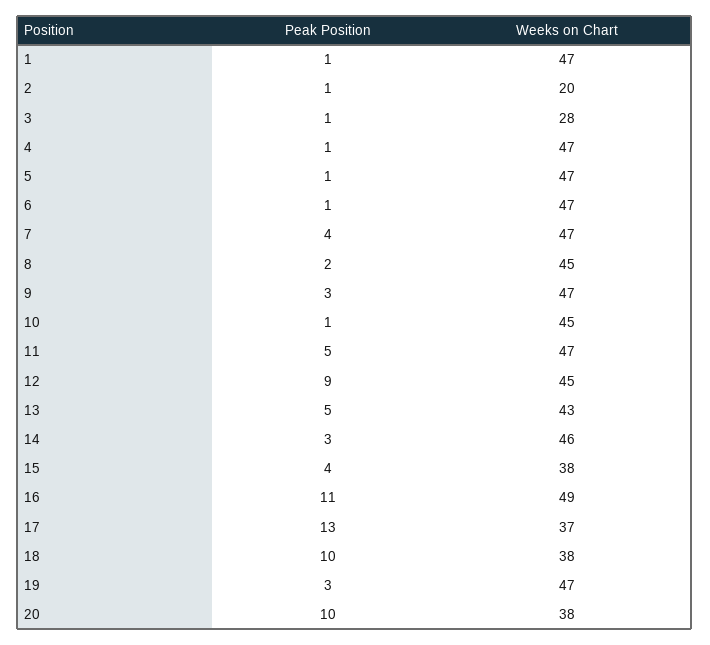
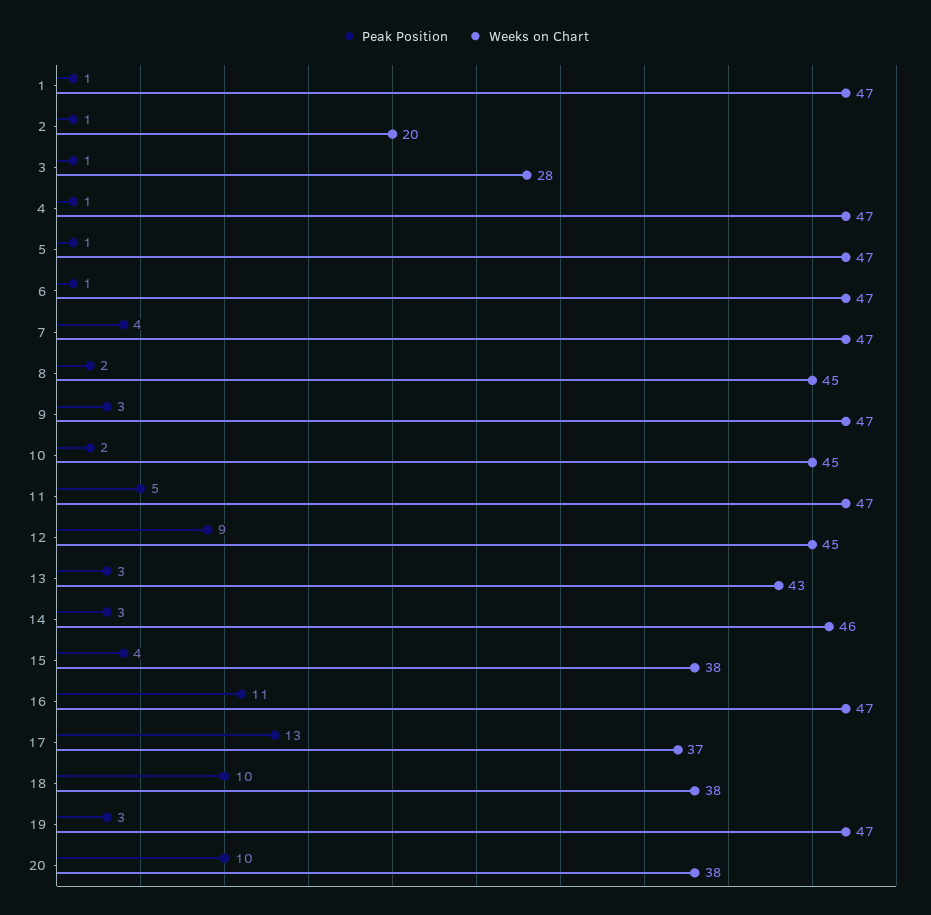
Peak Position, 10: 1 -> 2
Peak Position, 13: 5 -> 3
Weeks on Chart, 16: 49 -> 47

